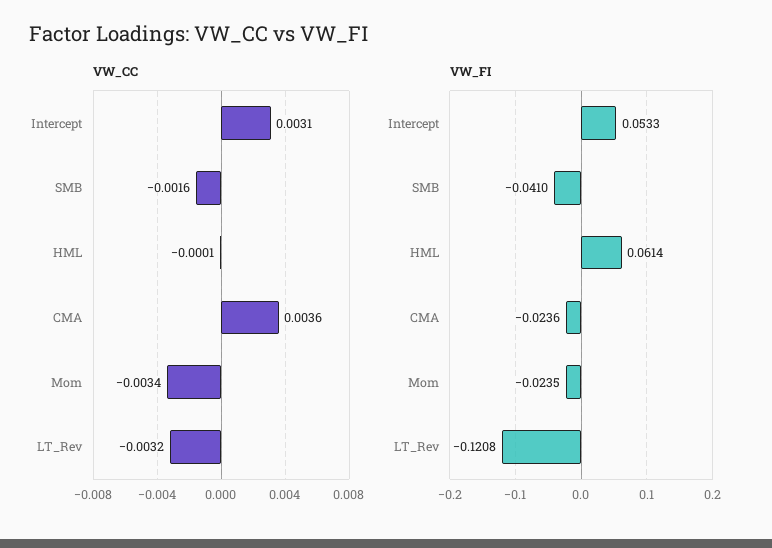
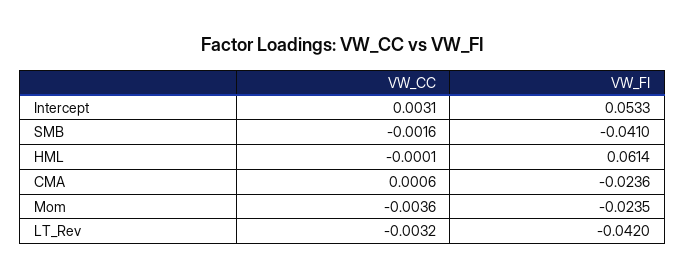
VW_CC, CMA: 0.0036 -> 0.0006
VW_CC, Mom: -0.0034 -> -0.0036
VW_FI, LT_Rev: -0.1208 -> -0.042

